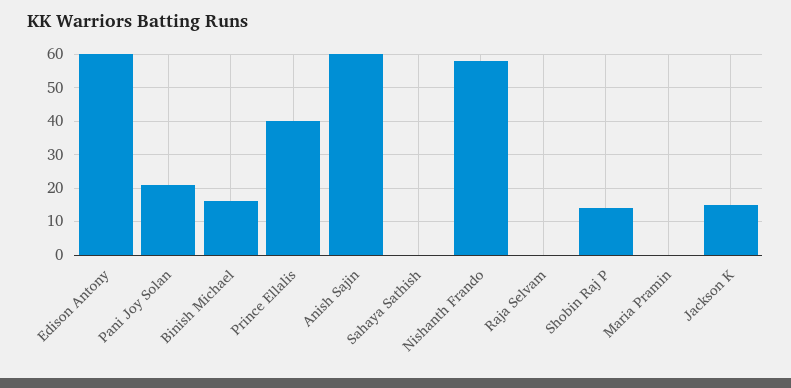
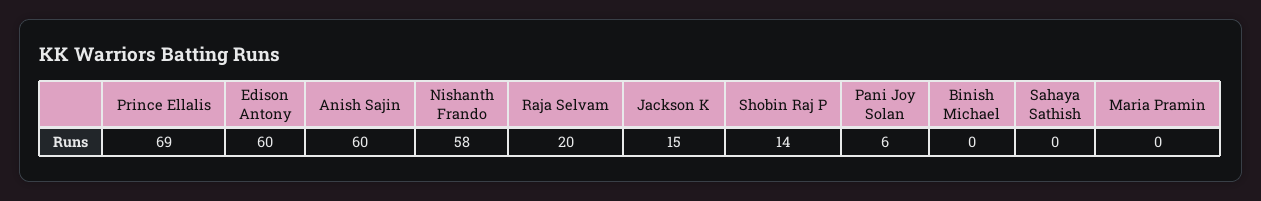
Pani Joy Solan: 20 -> 6
Binish Michael: 15 -> 0
Prince Ellalis: 40 -> 69
Raja Selvam: 0 -> 20

